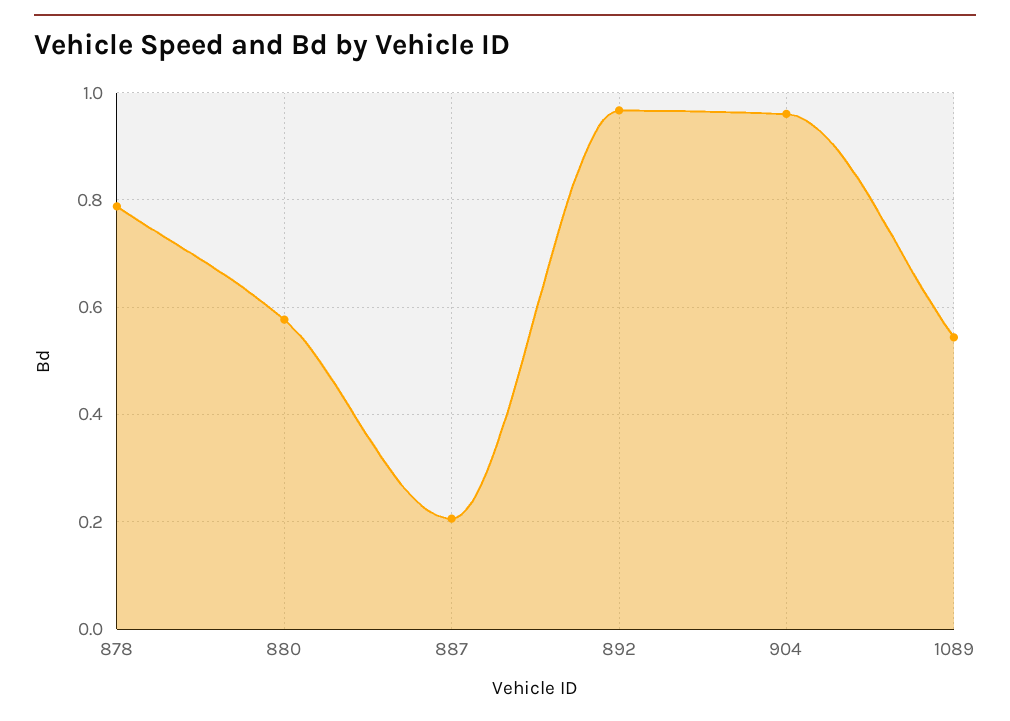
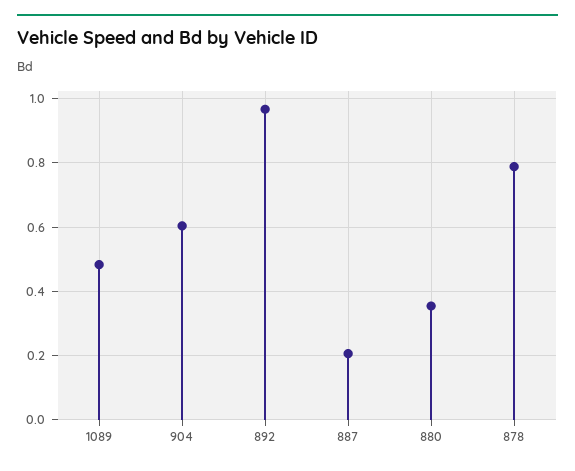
880: 0.58 -> 0.36
904: 0.96 -> 0.6
1089: 0.54 -> 0.48

